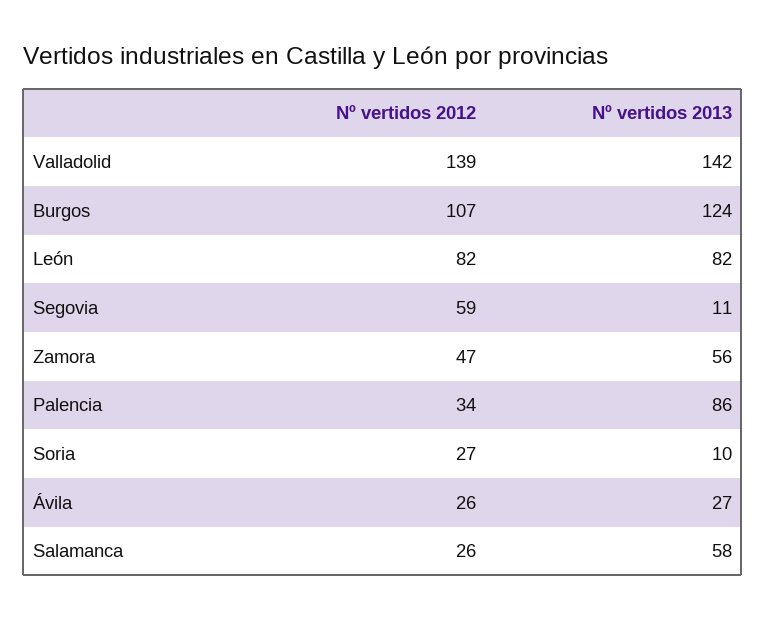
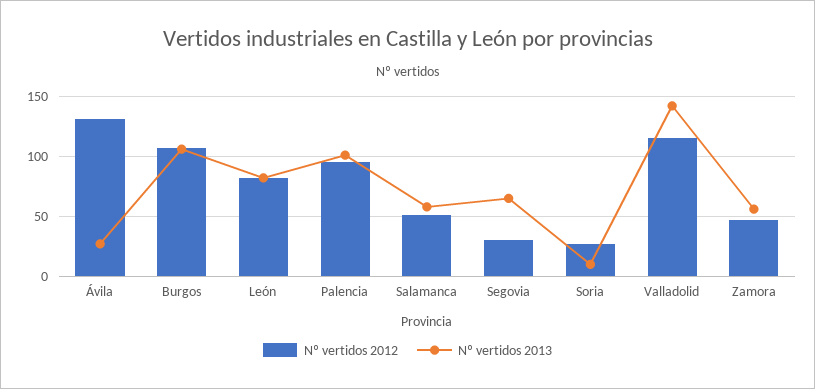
Nº vertidos 2012, Valladolid: 139 -> 115
Nº vertidos 2013, Burgos: 124 -> 105
Nº vertidos 2012, Segovia: 59 -> 30
Nº vertidos 2013, Segovia: 11 -> 65
Nº vertidos 2012, Palencia: 34 -> 95
Nº vertidos 2013, Palencia: 86 -> 100
Nº vertidos 2012, Ávila: 26 -> 130
Nº vertidos 2012, Salamanca: 26 -> 50

